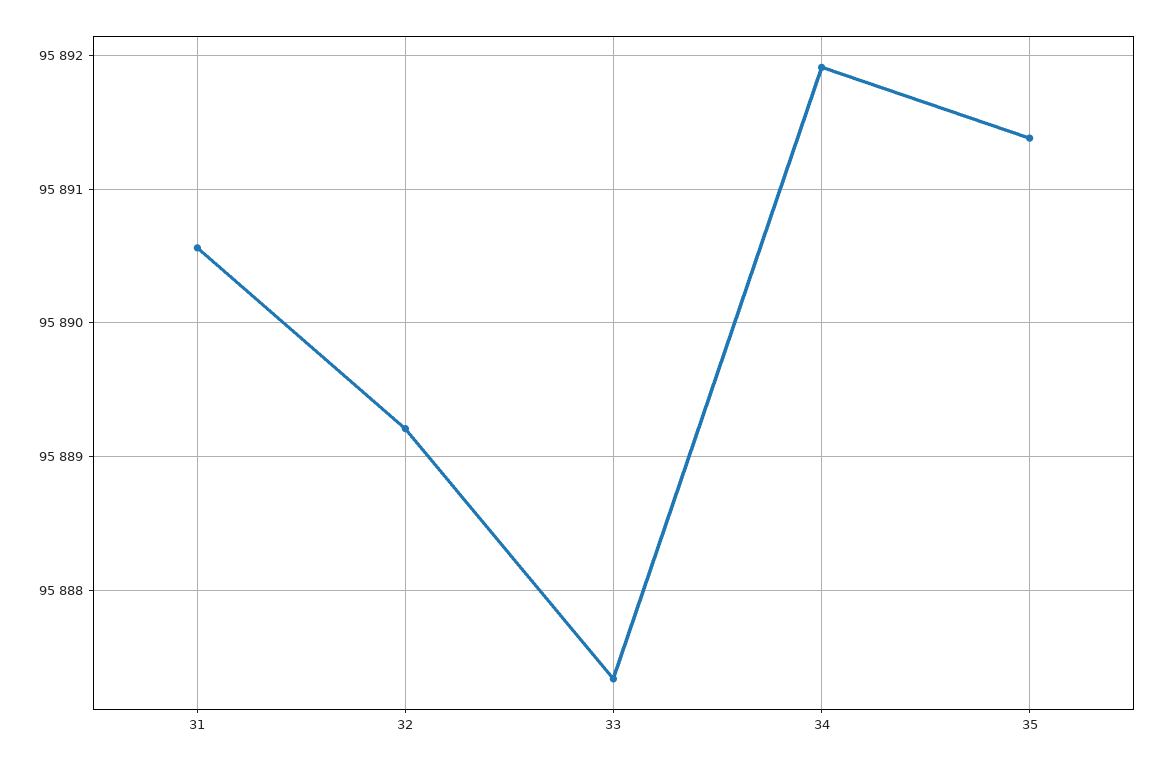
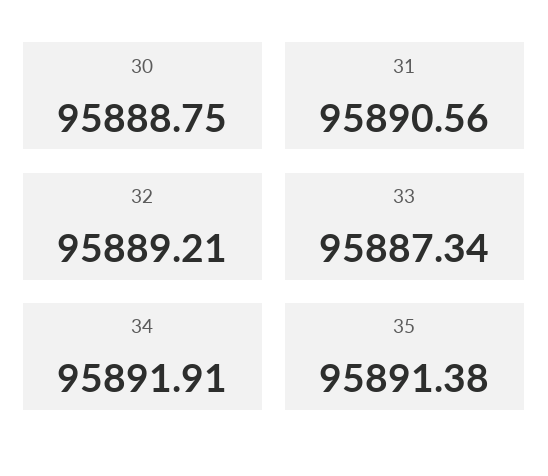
30: none -> 95888.75

